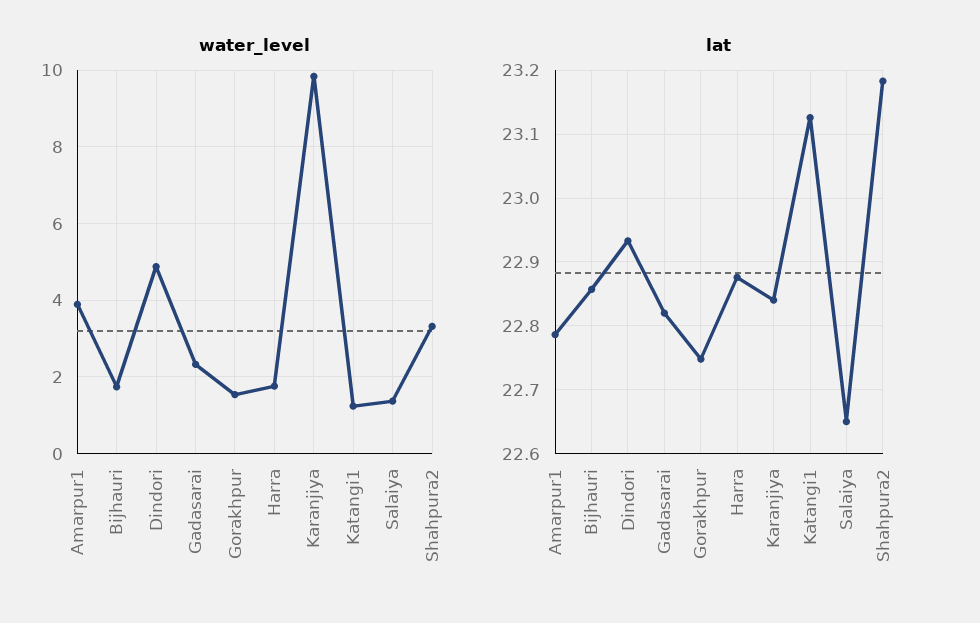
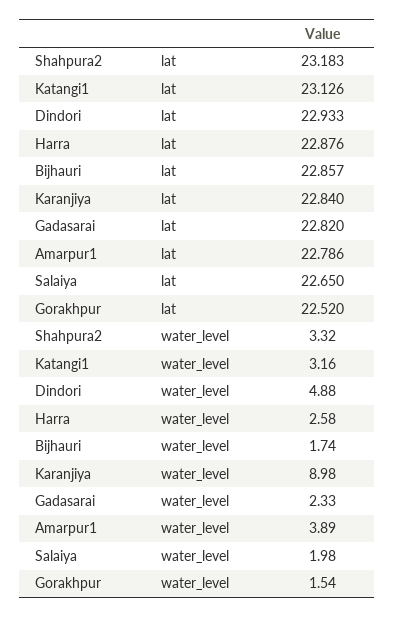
water_level, Harra: 1.8 -> 2.58
water_level, Karanjiya: 9.8 -> 8.98
water_level, Katangi1: 1.2 -> 3.16
water_level, Salaiya: 1.4 -> 1.98
lat, Gorakhpur: 22.75 -> 22.52

